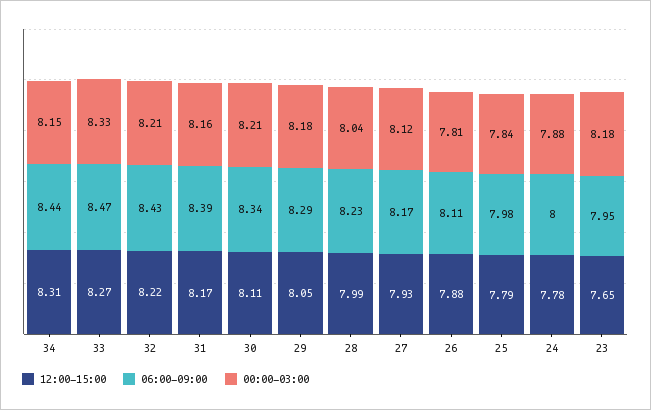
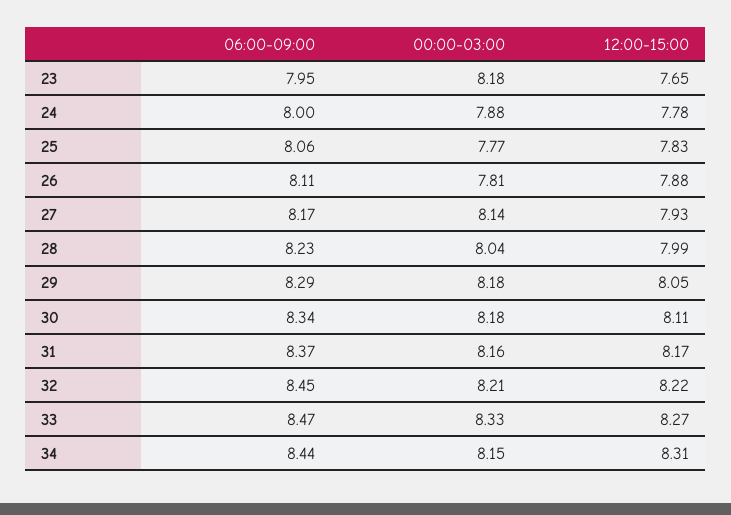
06:00-09:00, 32: 8.43 -> 8.45
06:00-09:00, 31: 8.39 -> 8.37
00:00-03:00, 30: 8.21 -> 8.18
00:00-03:00, 27: 8.12 -> 8.14
12:00-15:00, 25: 7.79 -> 7.83
06:00-09:00, 25: 7.98 -> 8.06
00:00-03:00, 25: 7.84 -> 7.77

